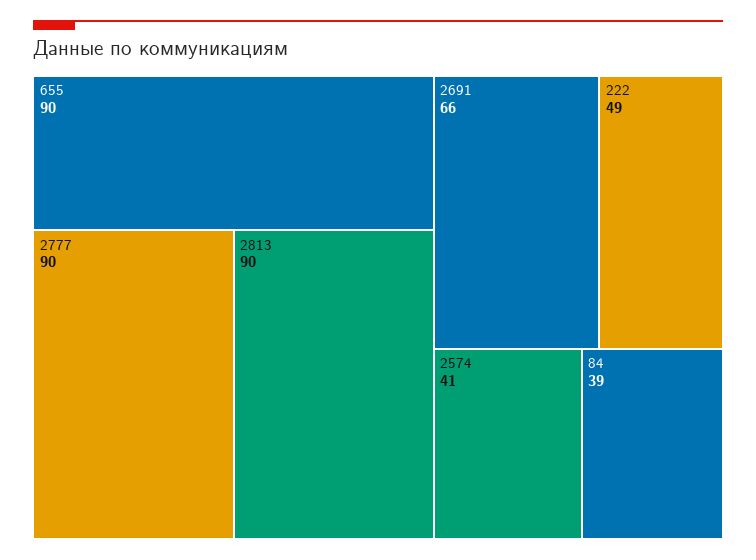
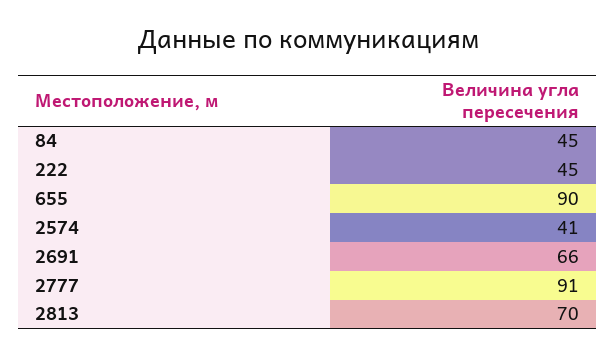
2777: 90 -> 91
2813: 90 -> 70
222: 49 -> 45
84: 39 -> 45

